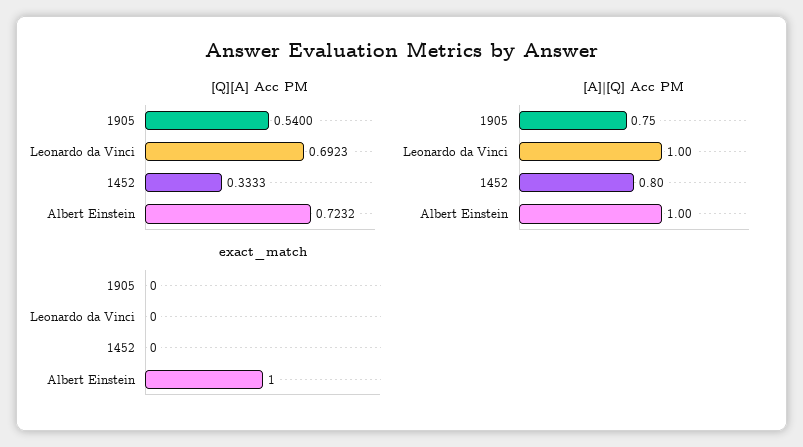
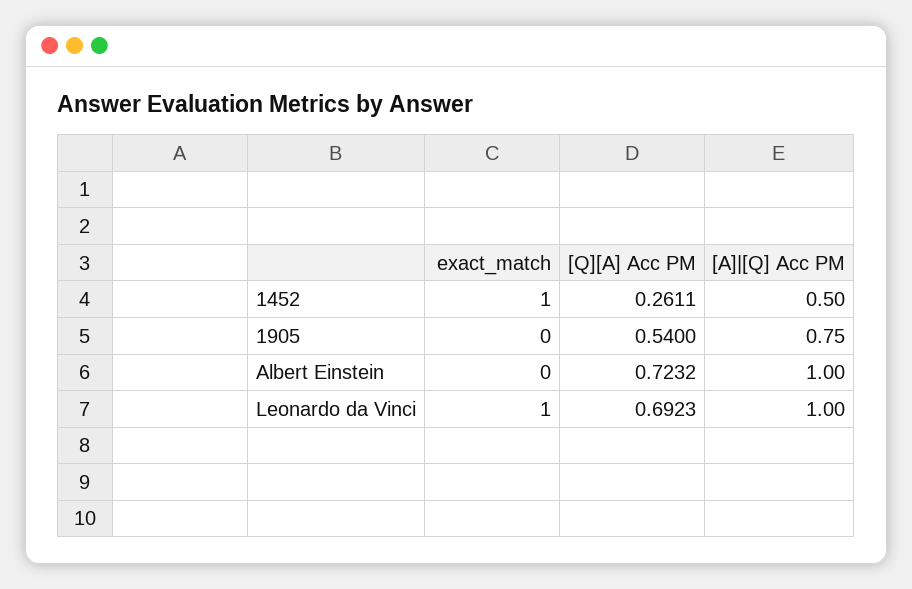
[Q][A] Acc PM, 1452: 0.3333 -> 0.2611
[A]|[Q] Acc PM, 1452: 0.8 -> 0.5
exact_match, Leonardo da Vinci: 0 -> 1
exact_match, 1452: 0 -> 1
exact_match, Albert Einstein: 1 -> 0

